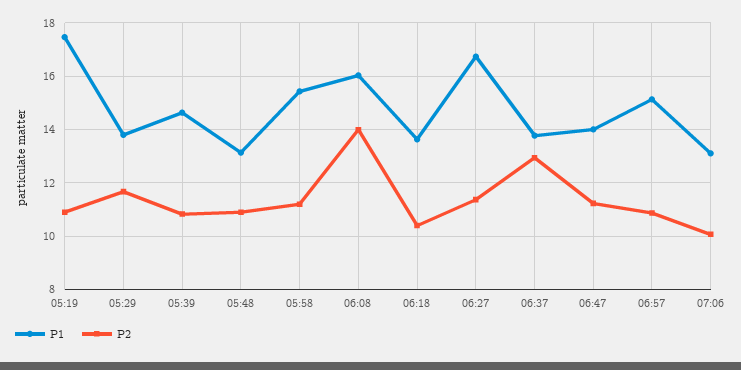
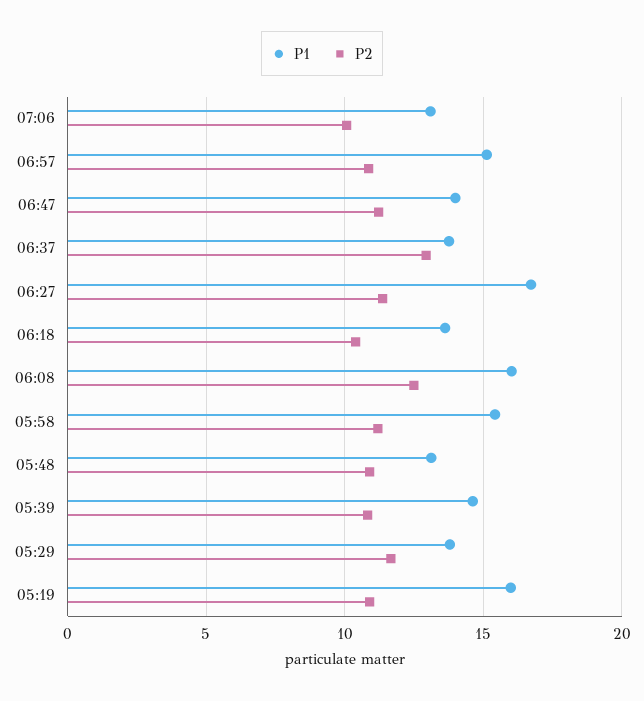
P1, 05:19: 17.5 -> 16
P2, 06:08: 14 -> 12.5

